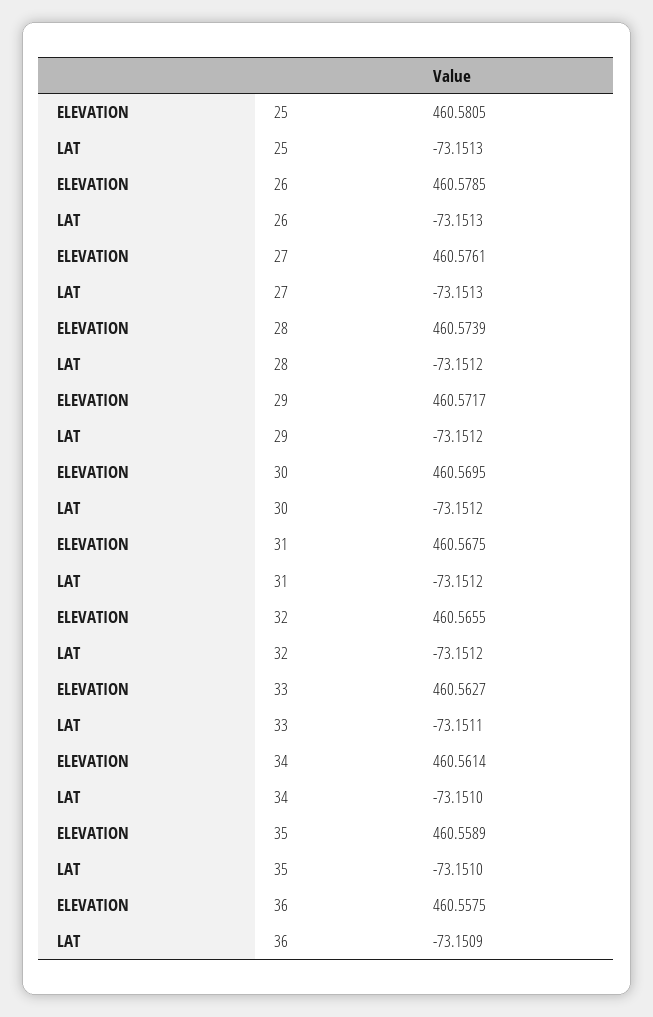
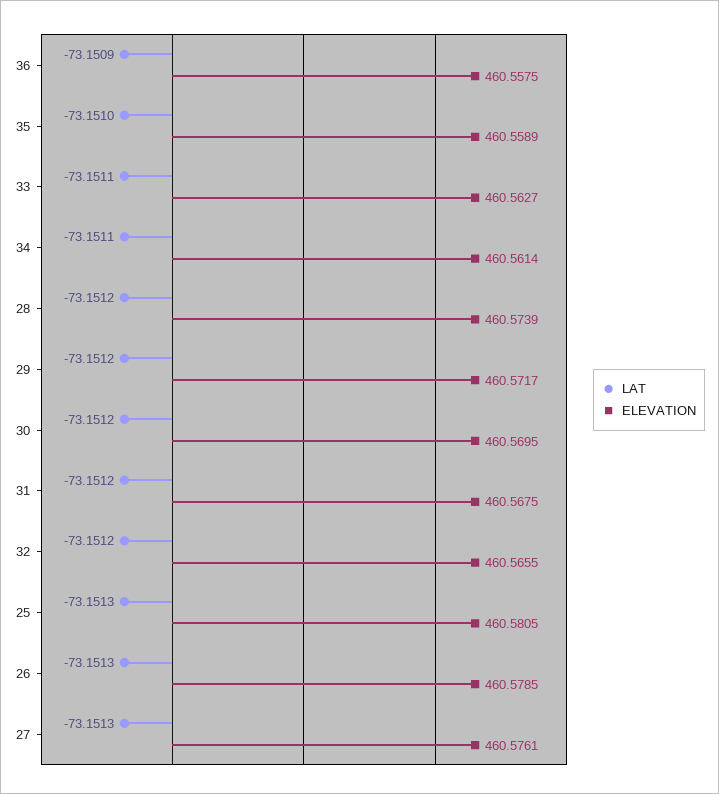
LAT, 34: -73.151 -> -73.1511

